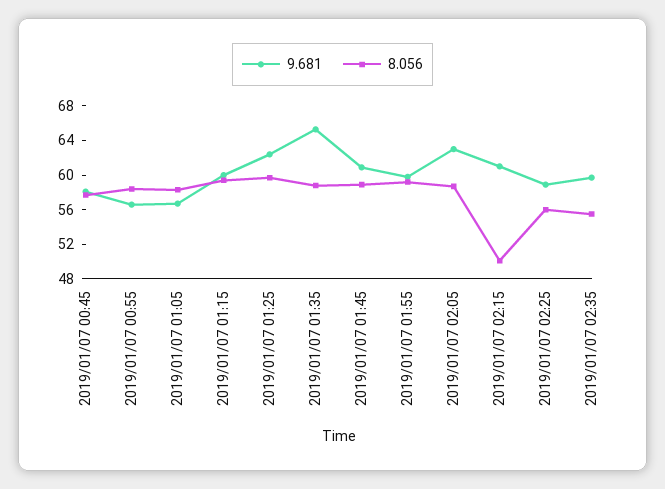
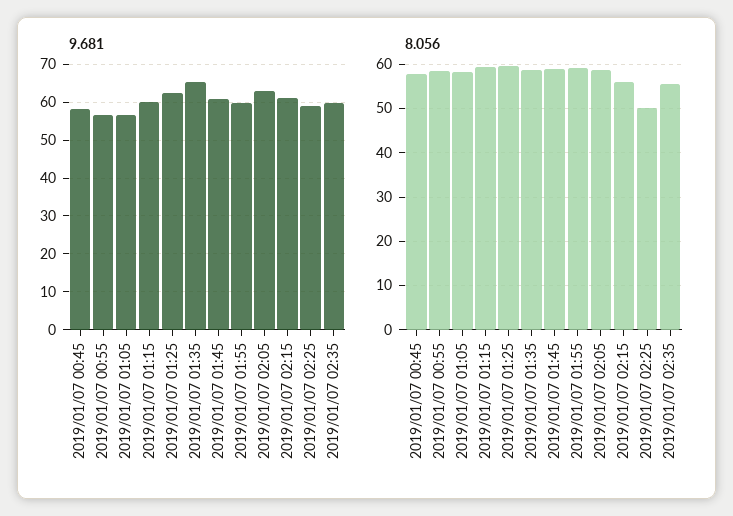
8.056, 2019/01/07 02:15: 50 -> 56
8.056, 2019/01/07 02:25: 56 -> 50

